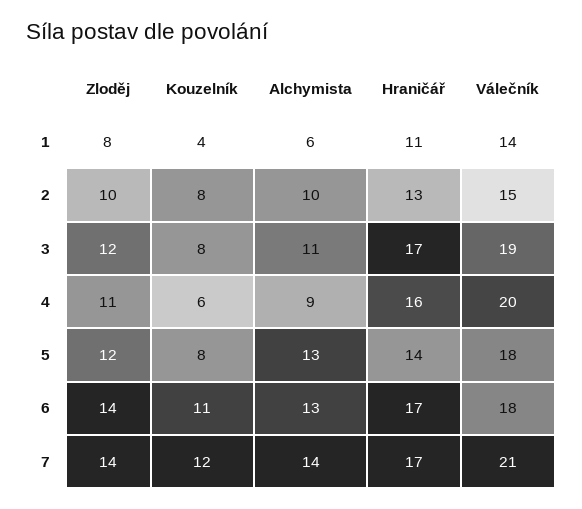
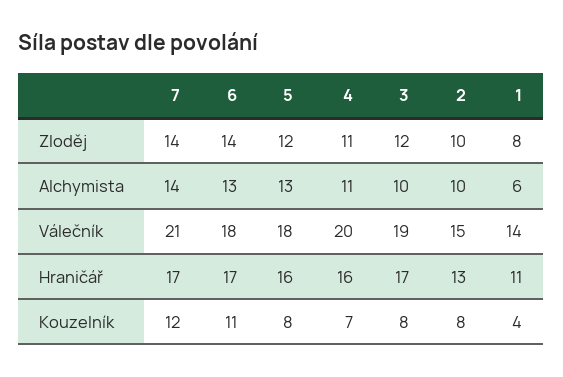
Alchymista, 3: 11 -> 10
Kouzelník, 4: 6 -> 7
Alchymista, 4: 9 -> 11
Hraničář, 5: 14 -> 16

